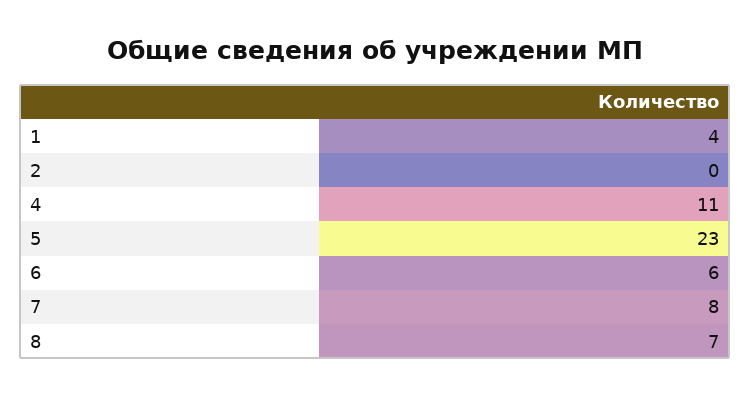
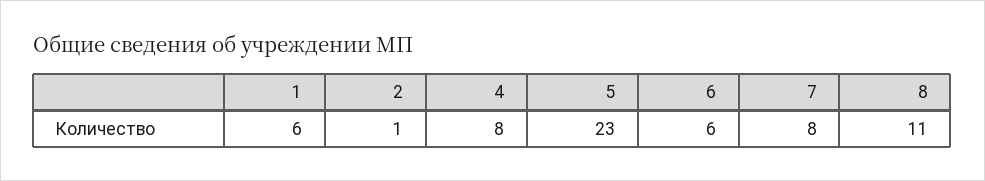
1: 4 -> 6
2: 0 -> 1
4: 11 -> 8
8: 7 -> 11

